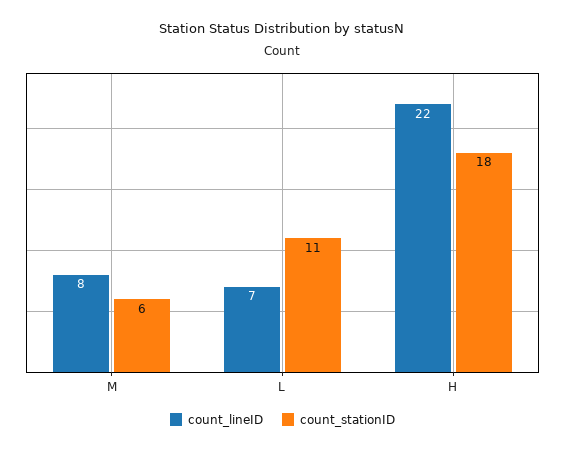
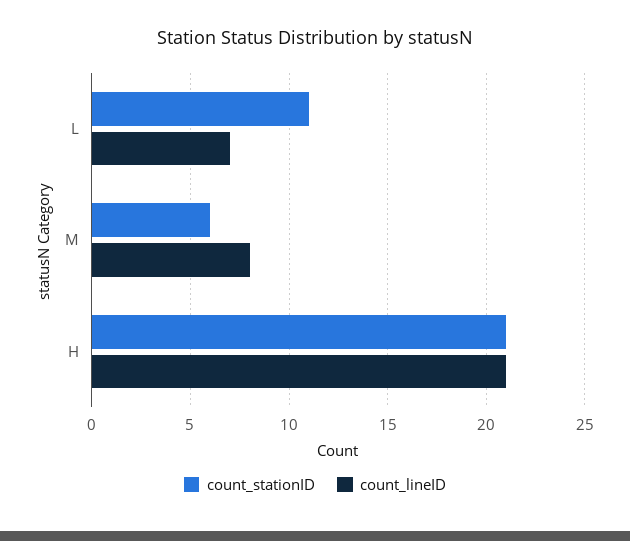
count_lineID, H: 22 -> 21
count_stationID, H: 18 -> 21

